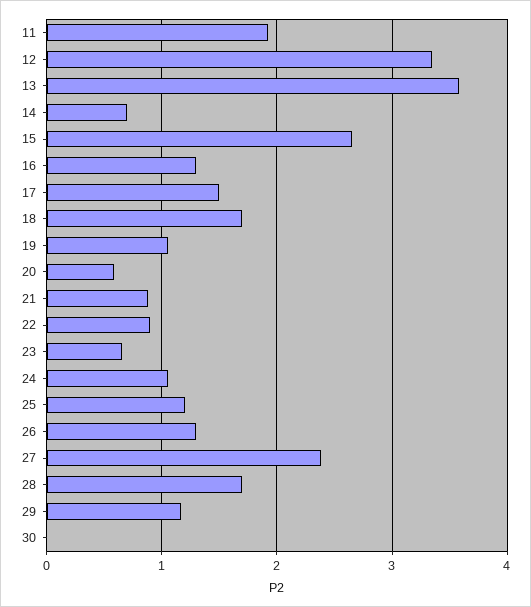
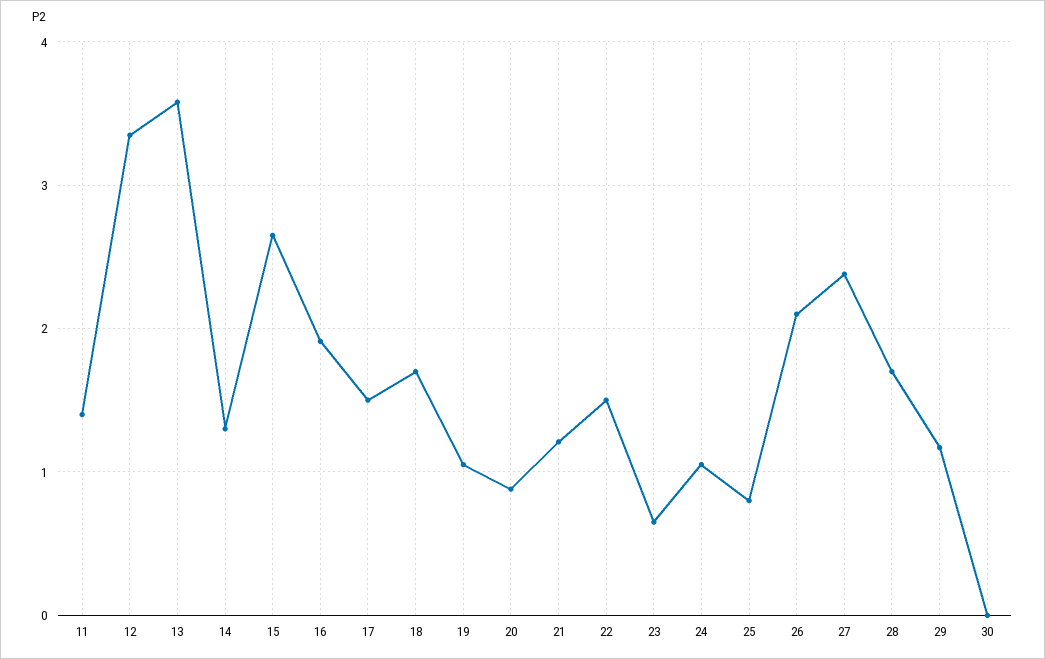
11: 1.9 -> 1.4
14: 0.7 -> 1.3
16: 1.3 -> 1.9
20: 0.6 -> 0.9
21: 0.9 -> 1.2
22: 0.9 -> 1.5
25: 1.2 -> 0.8
26: 1.3 -> 2.1

